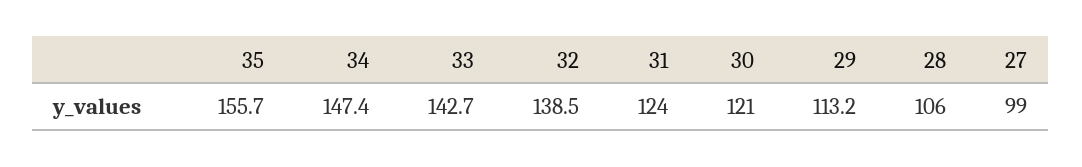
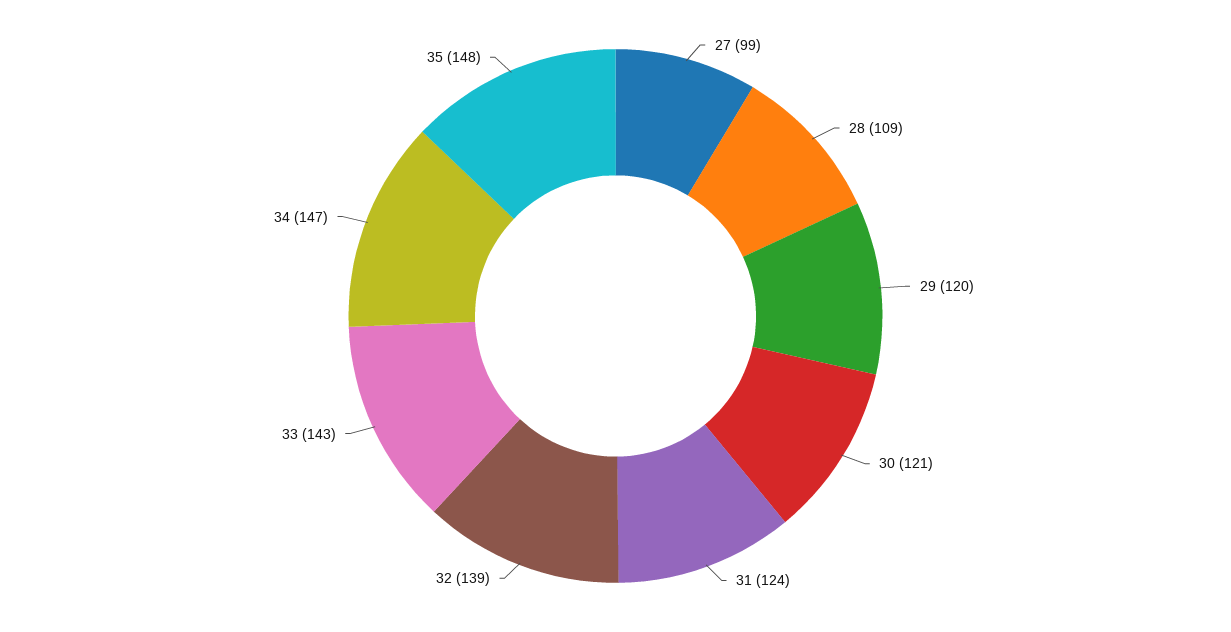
35: 155.7 -> 148
29: 113.2 -> 120
28: 106 -> 109

